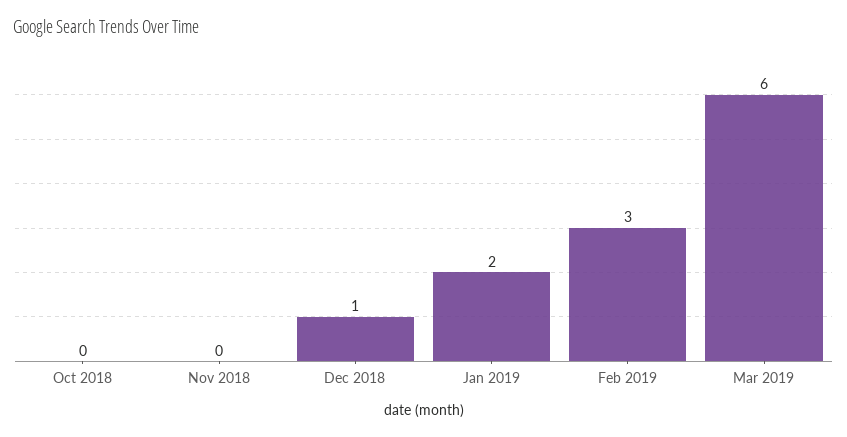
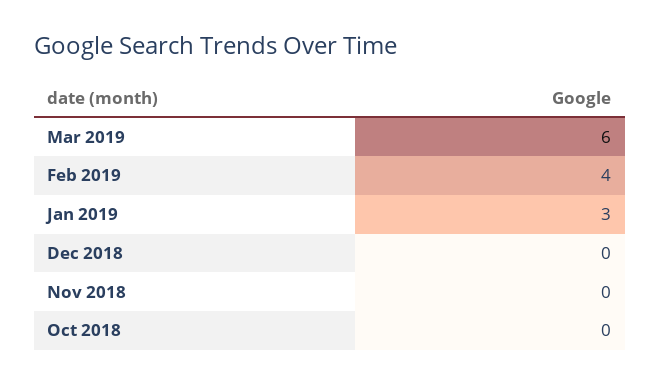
Dec 2018: 1 -> 0
Jan 2019: 2 -> 3
Feb 2019: 3 -> 4

